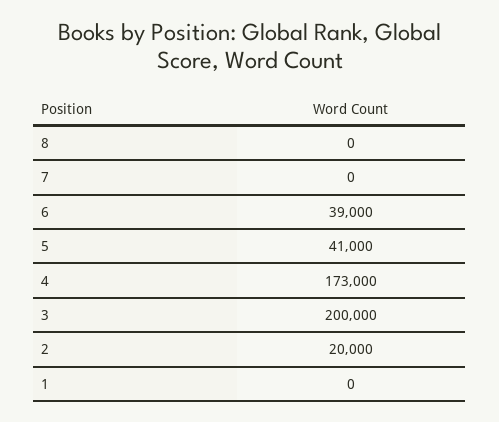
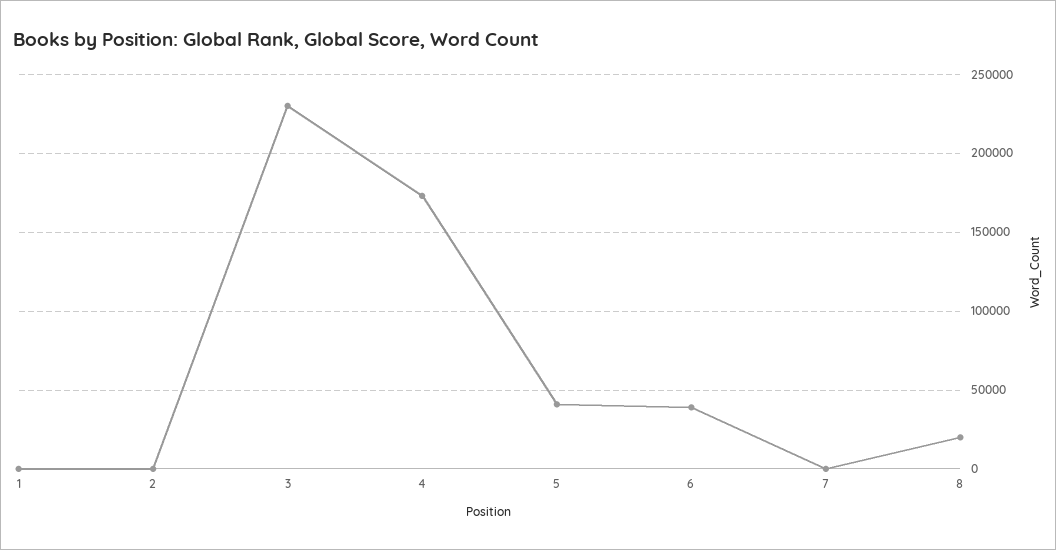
8: 0 -> 20000
3: 200000 -> 230000
2: 20000 -> 0

